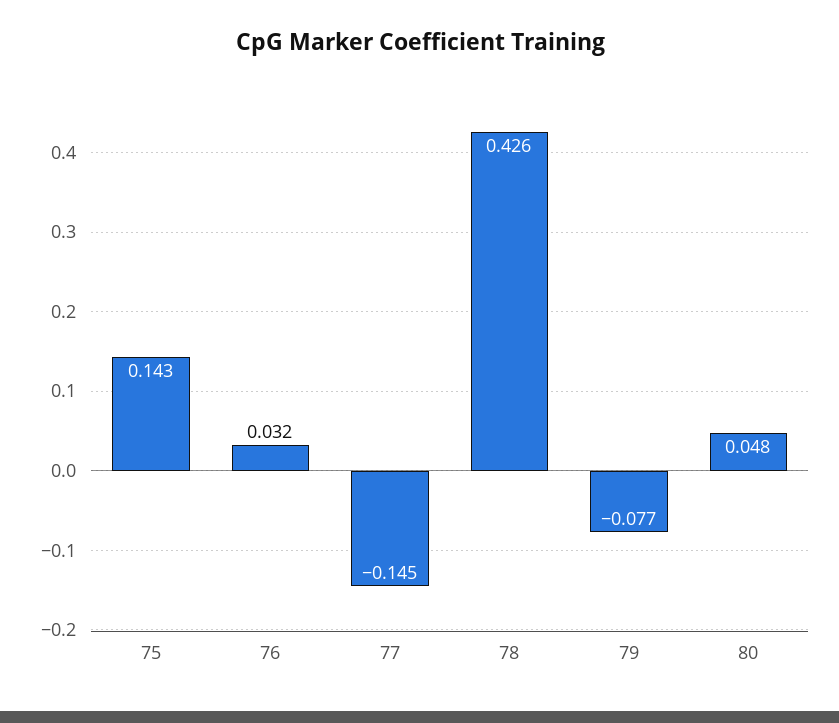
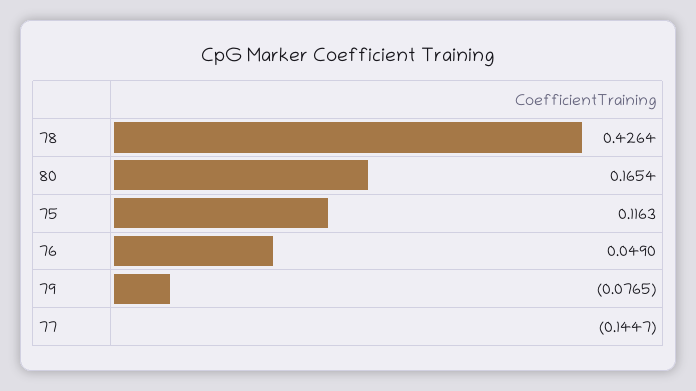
75: 0.143 -> 0.1163
76: 0.032 -> 0.049
80: 0.048 -> 0.1654

